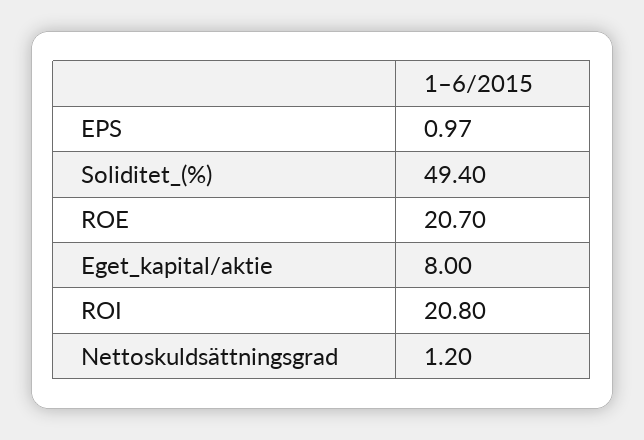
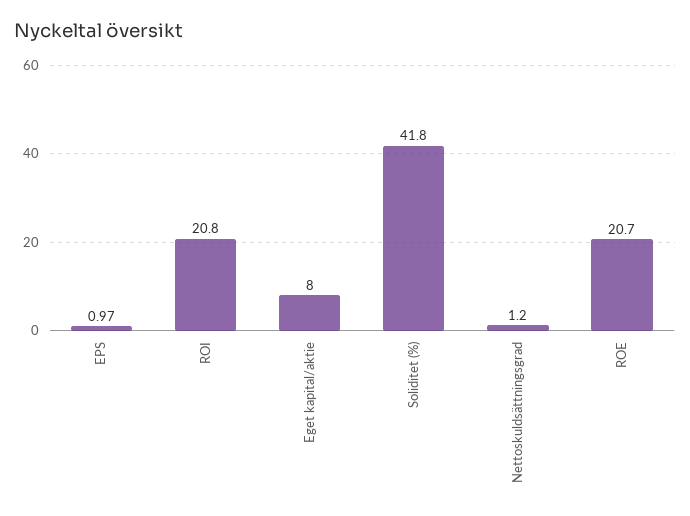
Soliditet_(%): 49.4 -> 41.8

